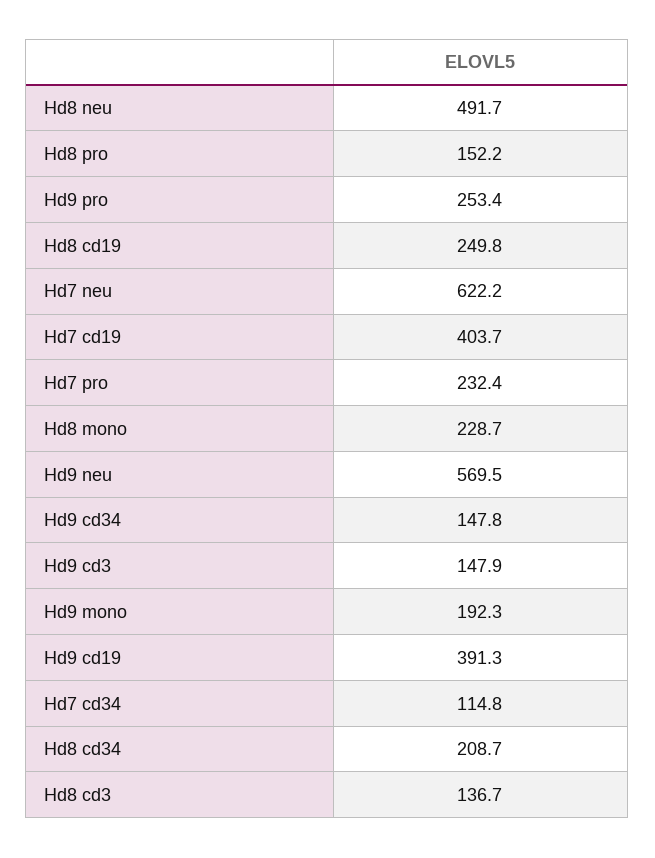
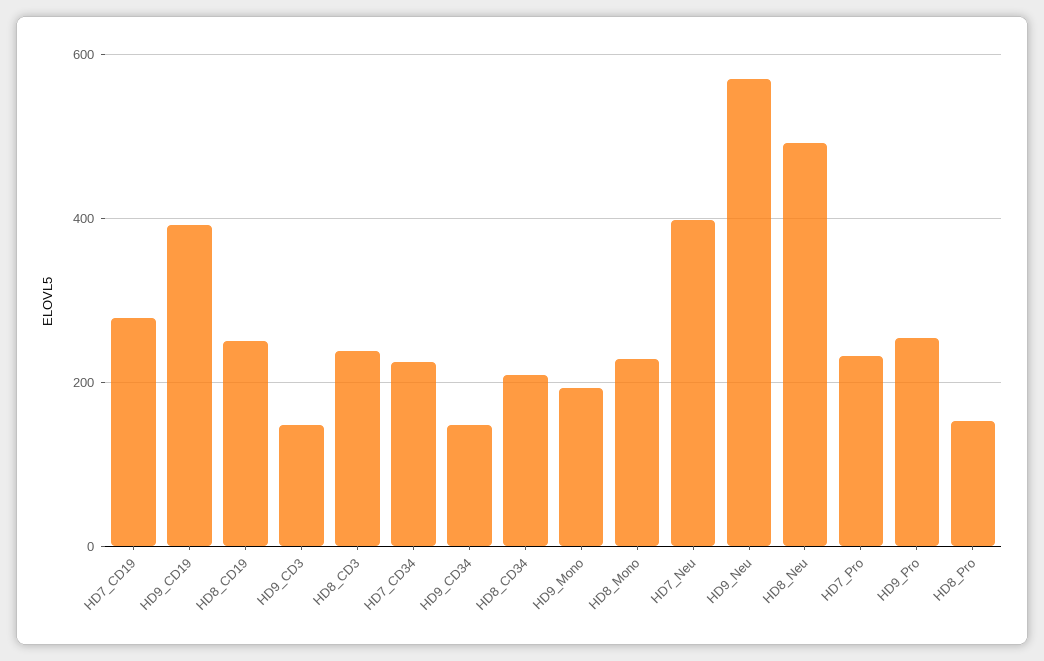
Hd7 neu: 622.2 -> 400
Hd7 cd19: 403.7 -> 280
Hd7 cd34: 114.8 -> 220
Hd8 cd3: 136.7 -> 240

